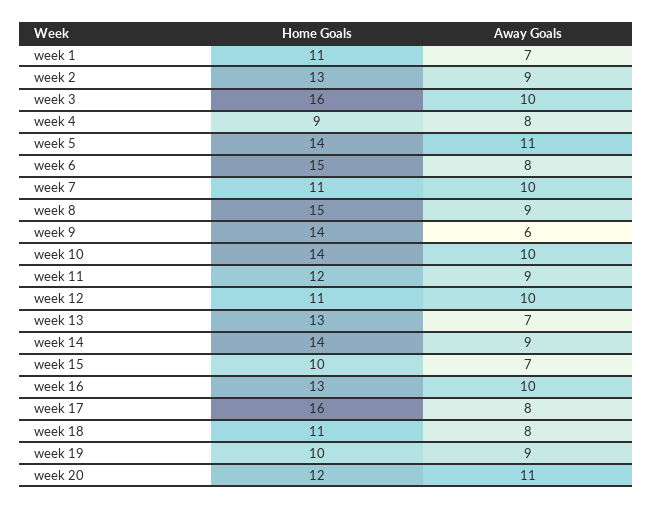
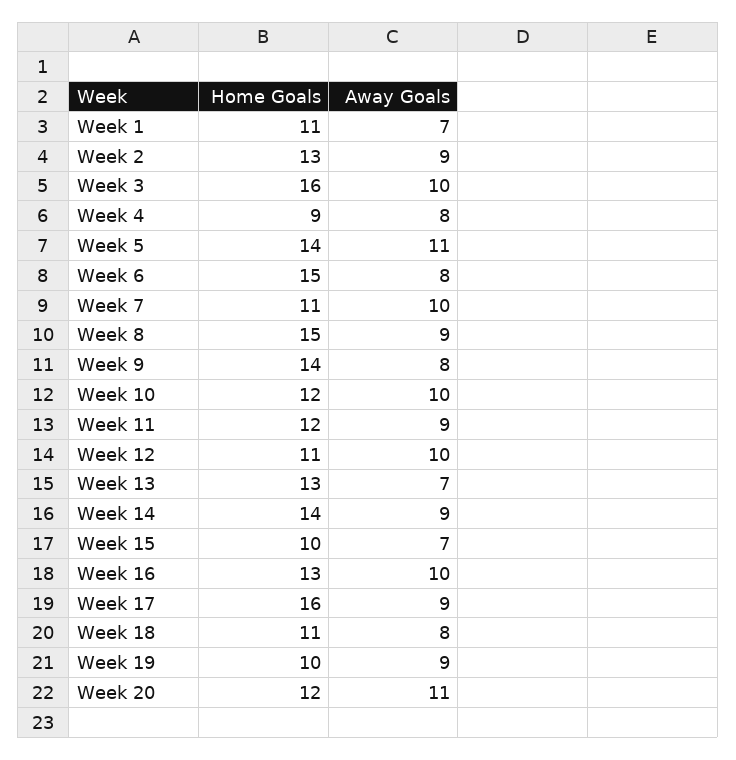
Away Goals, week 9: 6 -> 8
Home Goals, week 10: 14 -> 12
Away Goals, week 17: 8 -> 9

